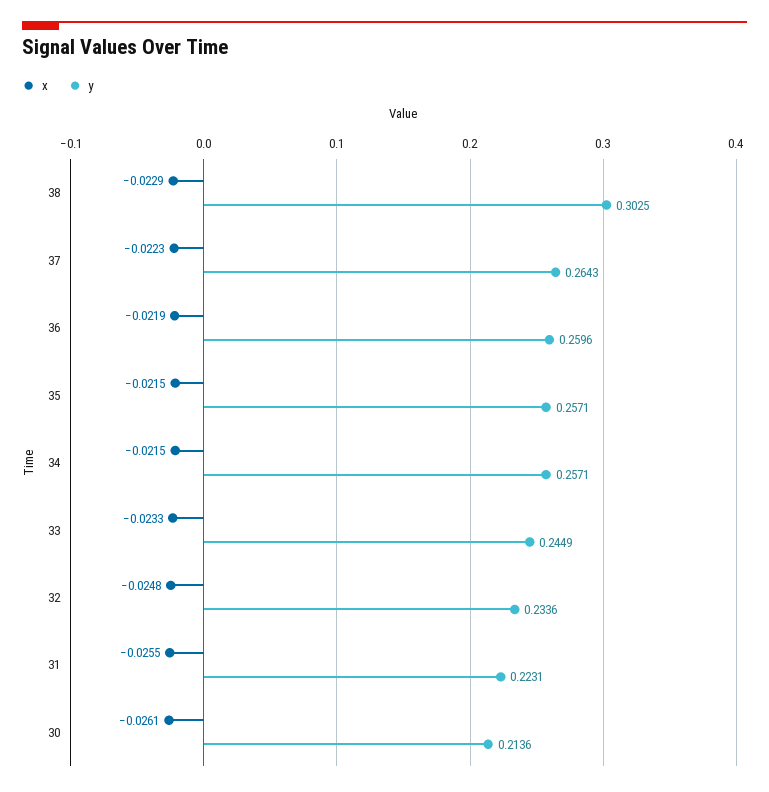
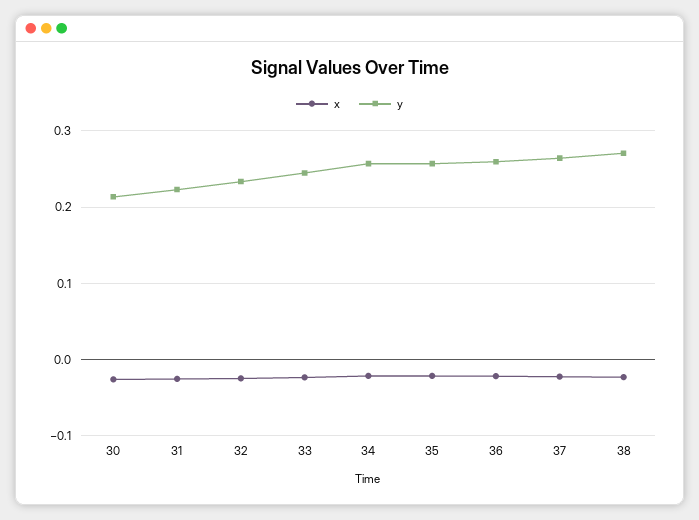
y, 38: 0.3025 -> 0.27

